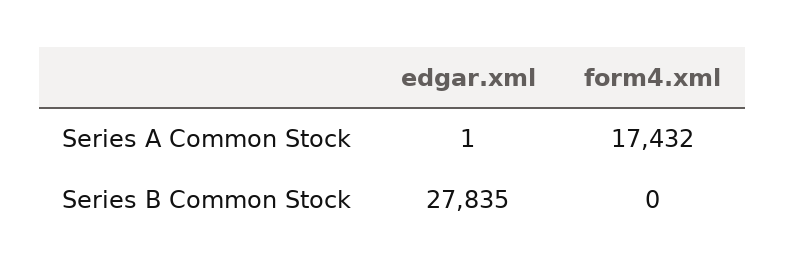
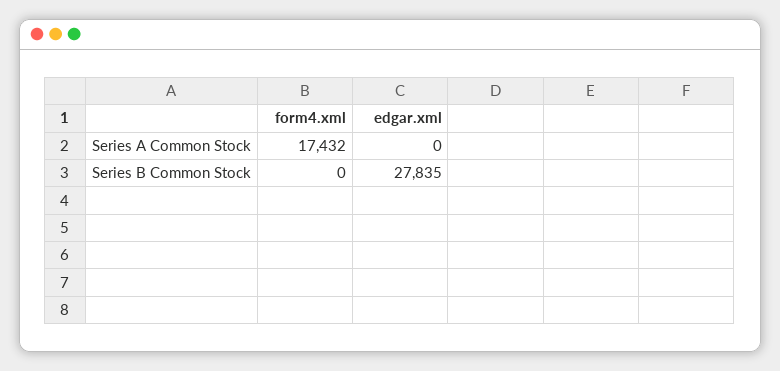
edgar.xml, Series A Common Stock: 1 -> 0

